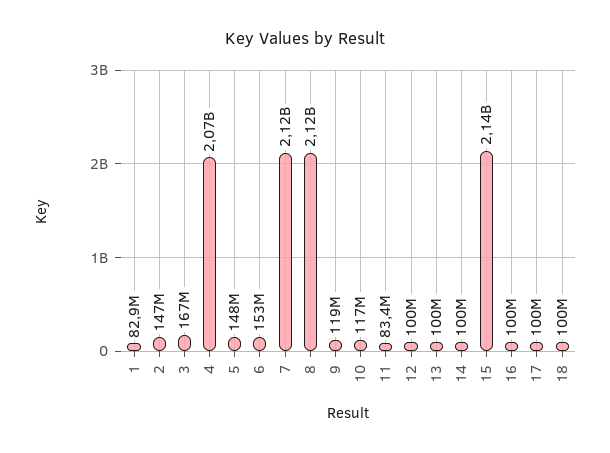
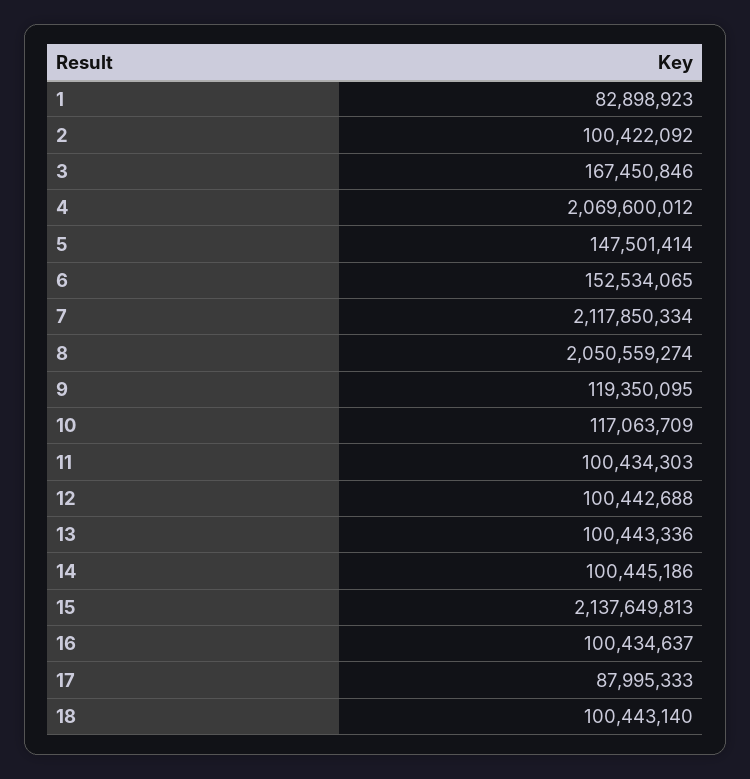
2: 147000000 -> 100422092
8: 2120000000 -> 2050559274
11: 83400000 -> 100434303
17: 100000000 -> 87995333

